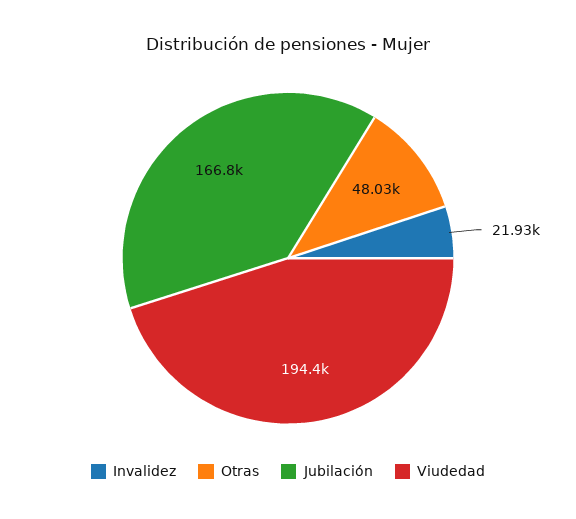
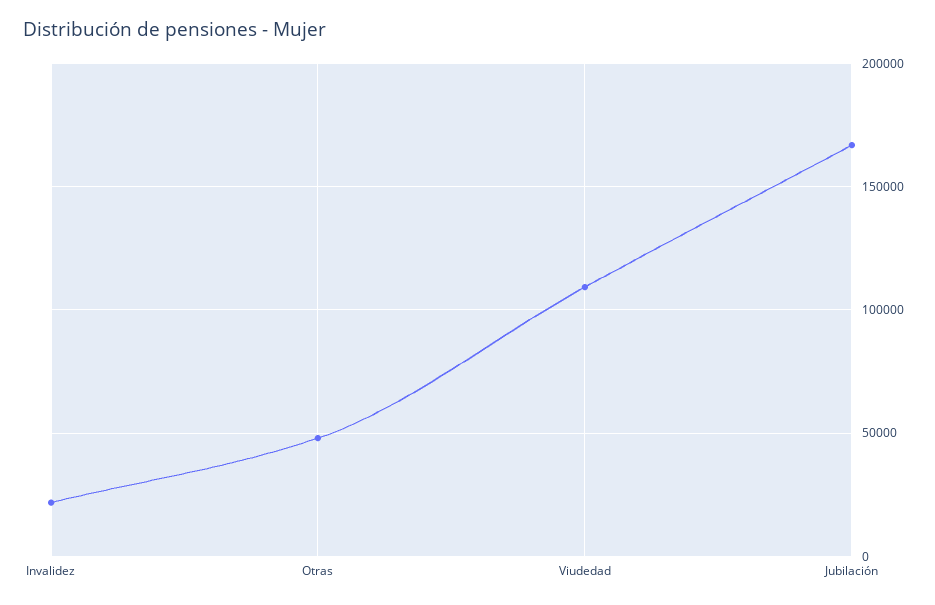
Viudedad: 194400 -> 110000

